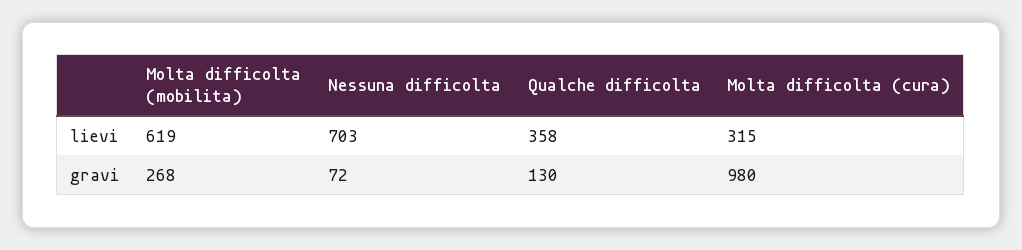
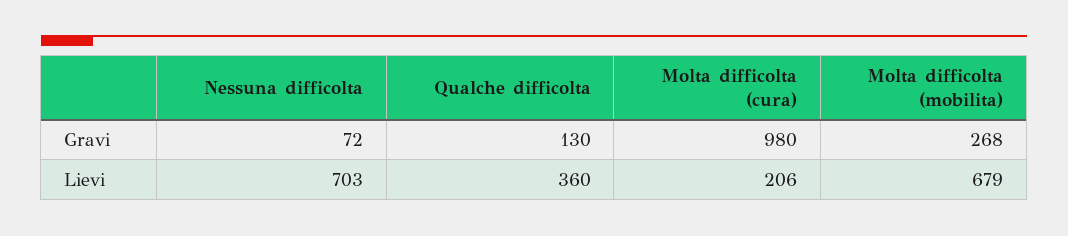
Molta difficolta (mobilita), lievi: 619 -> 679
Qualche difficolta, lievi: 358 -> 360
Molta difficolta (cura), lievi: 315 -> 206

